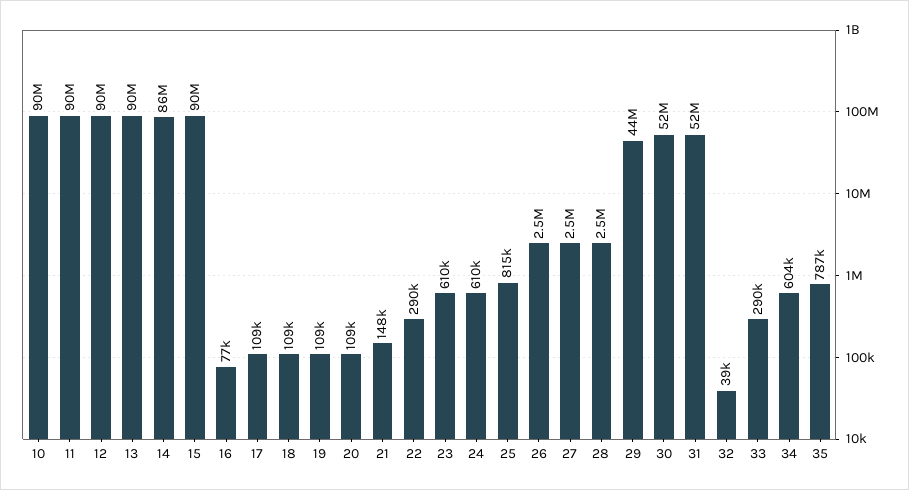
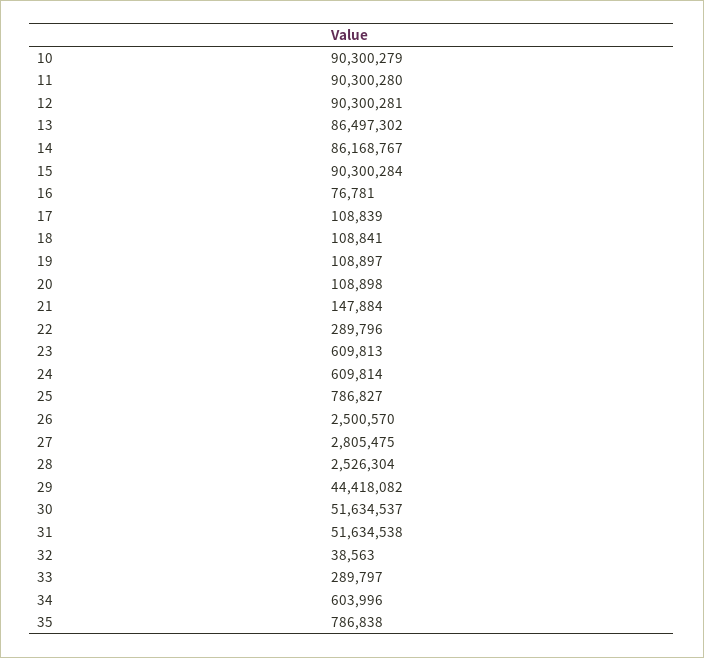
13: 90000000 -> 86497302
25: 815000 -> 786827
27: 2500000 -> 2805475

